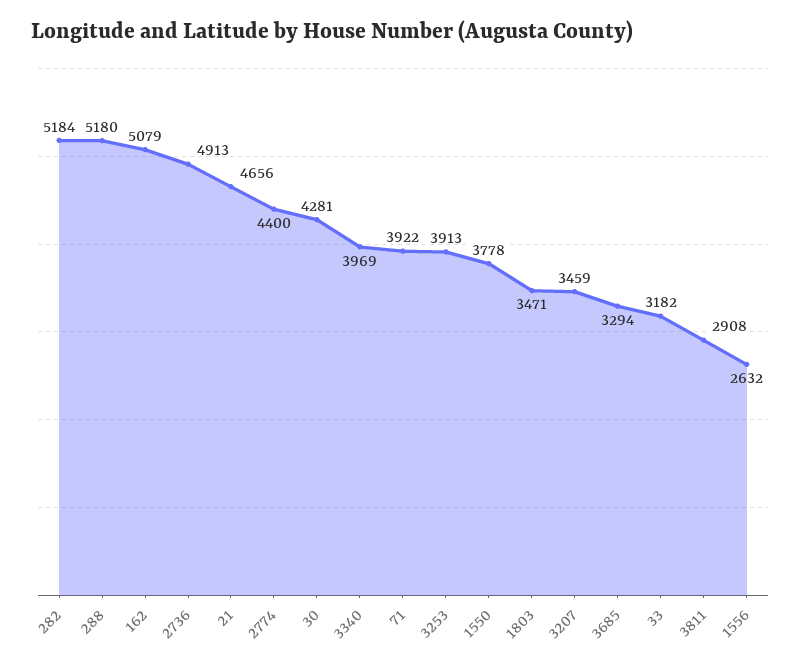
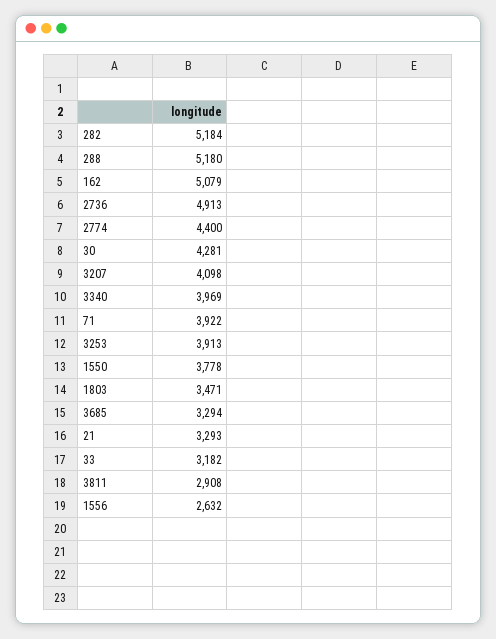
21: 4656 -> 3293
3207: 3459 -> 4098

